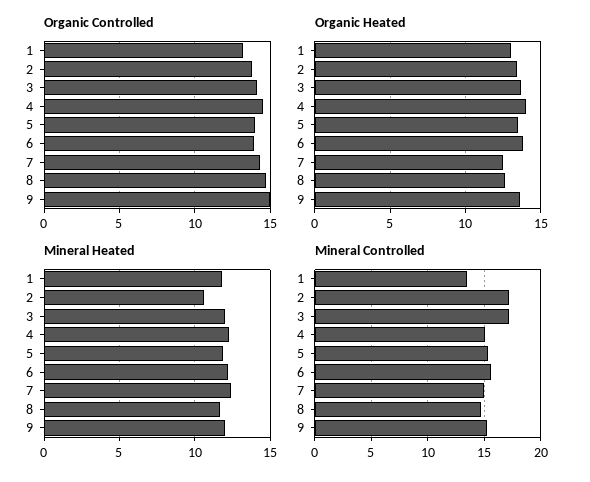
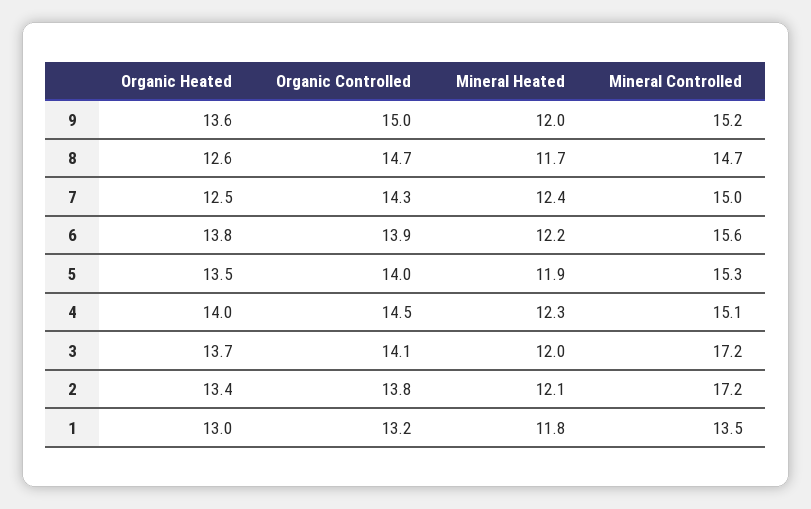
Mineral Heated, 2: 10.5 -> 12.1

